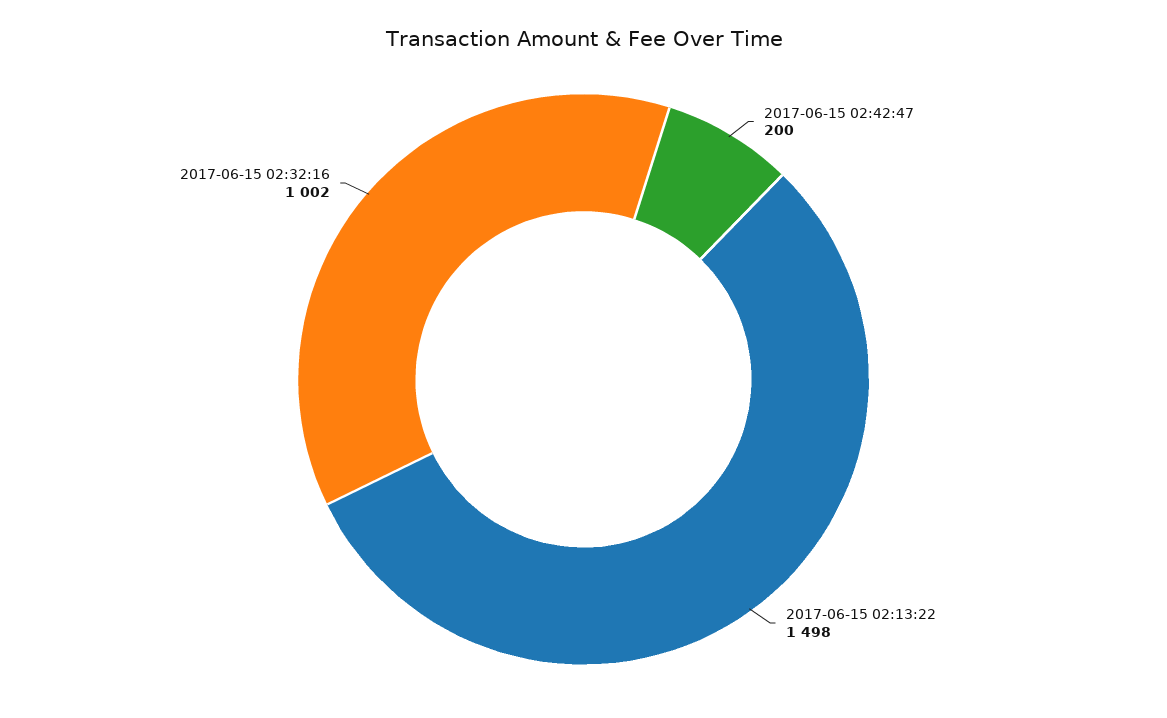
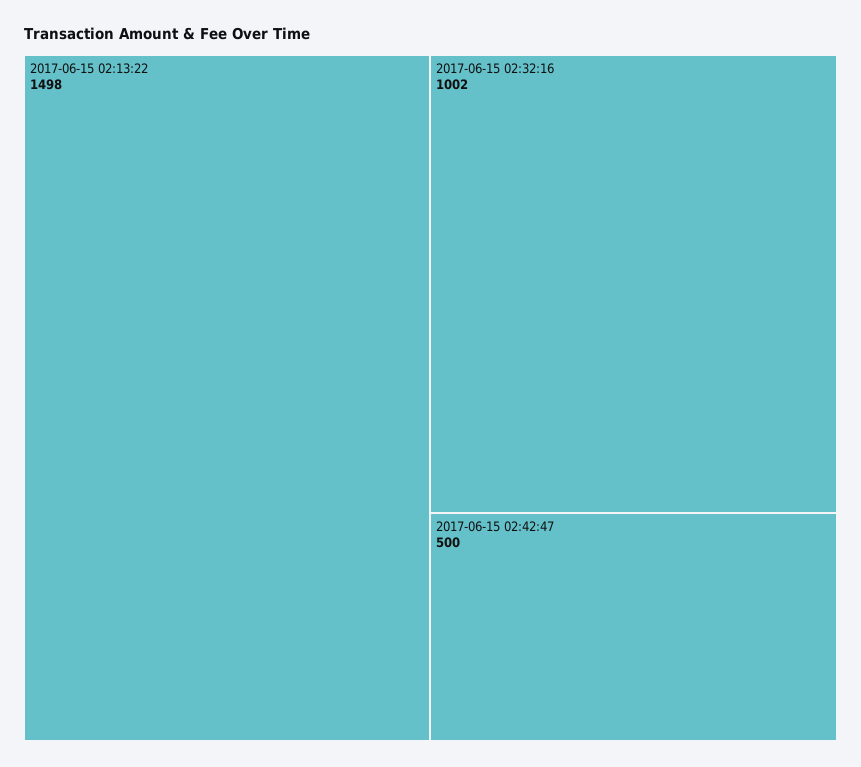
2017-06-15 02:42:47: 200 -> 500

